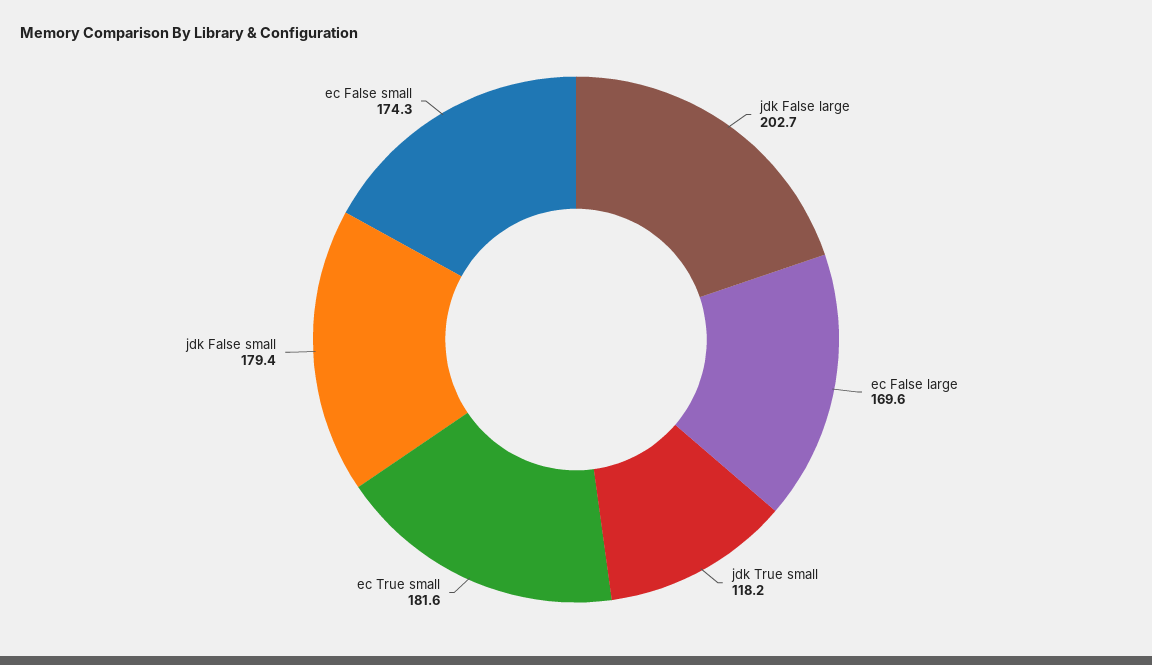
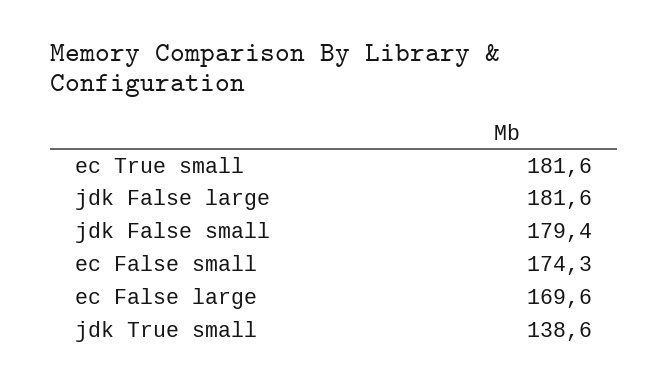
jdk False large: 202.7 -> 181.6
jdk True small: 118.2 -> 138.6

